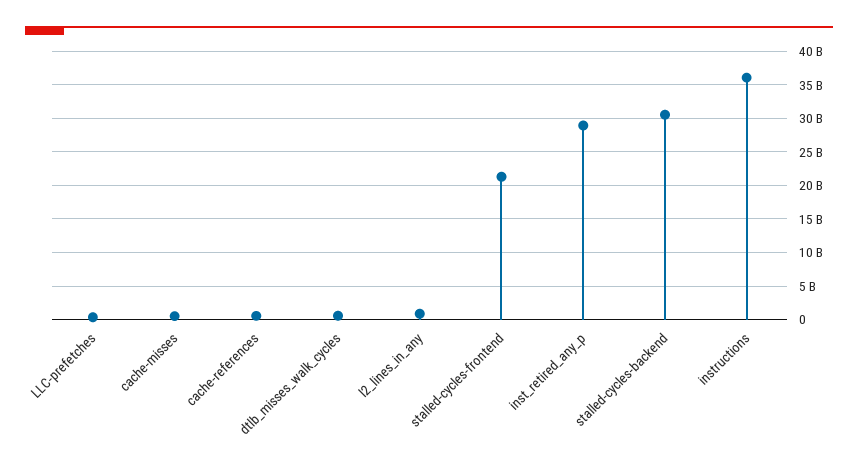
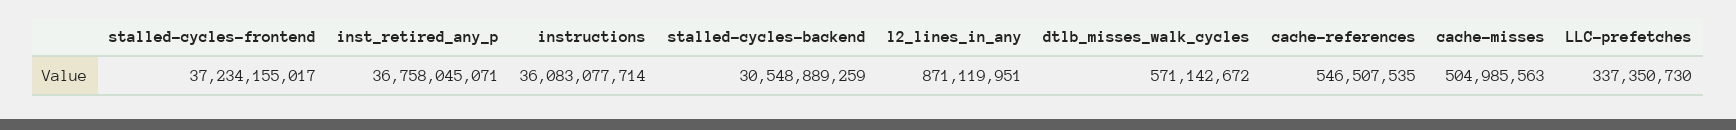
stalled-cycles-frontend: 21000000000 -> 37234155017
inst_retired_any_p: 29000000000 -> 36758045071

